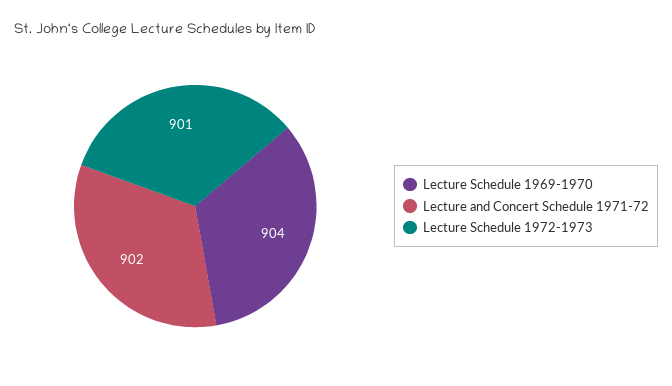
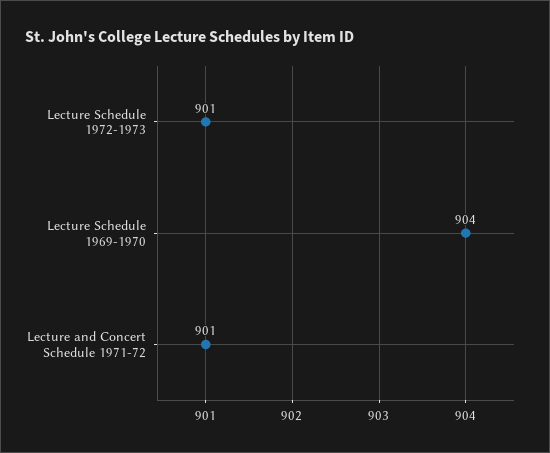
Lecture and Concert Schedule 1971-72: 902 -> 901

